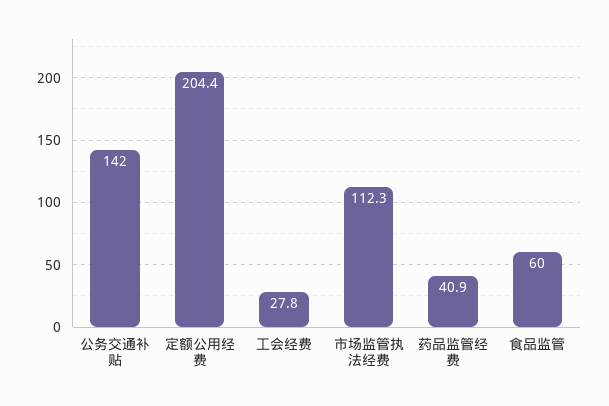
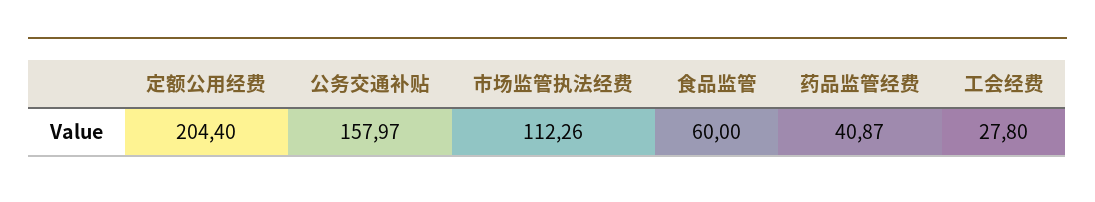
公务交通补贴: 142 -> 157.97

